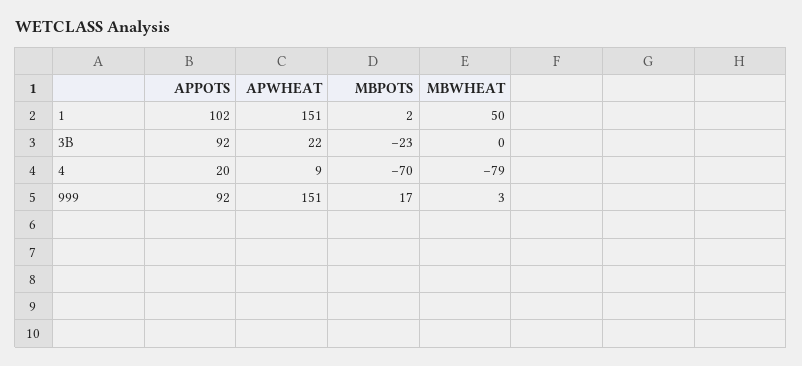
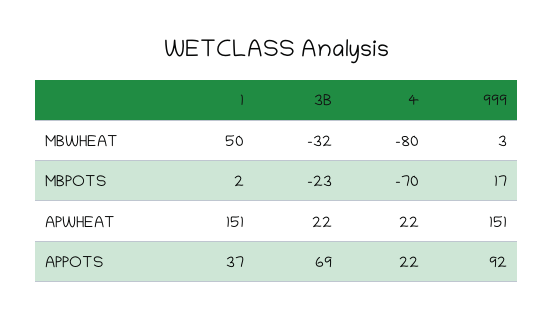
APPOTS, 1: 102 -> 37
APPOTS, 3B: 92 -> 69
MBWHEAT, 3B: 0 -> -32
APPOTS, 4: 20 -> 22
APWHEAT, 4: 9 -> 22
MBWHEAT, 4: -79 -> -80

